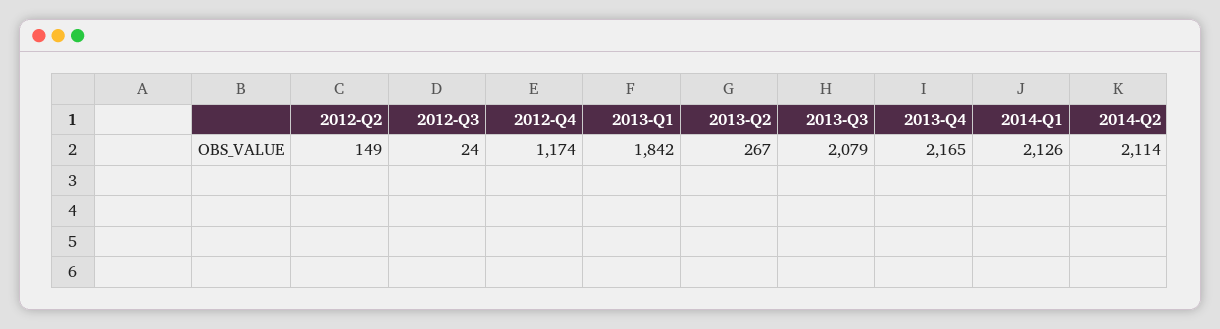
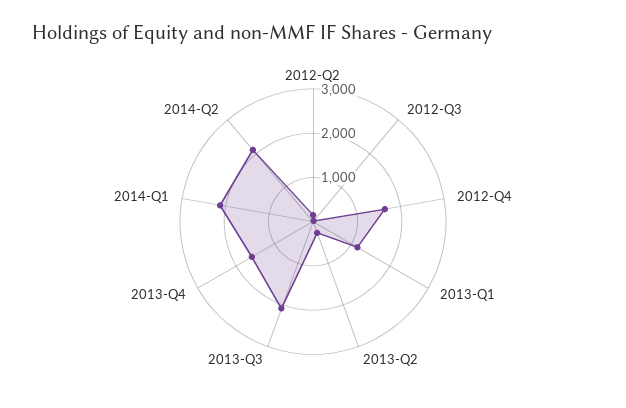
2012-Q4: 1174 -> 1600
2013-Q1: 1842 -> 1200
2013-Q4: 2165 -> 1600

